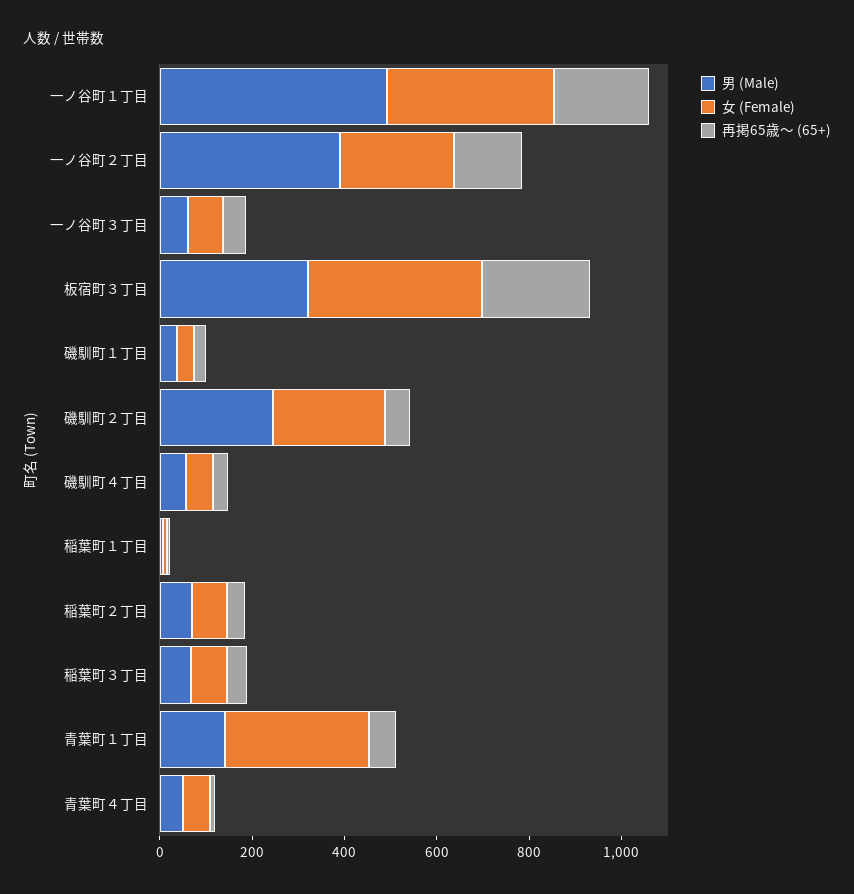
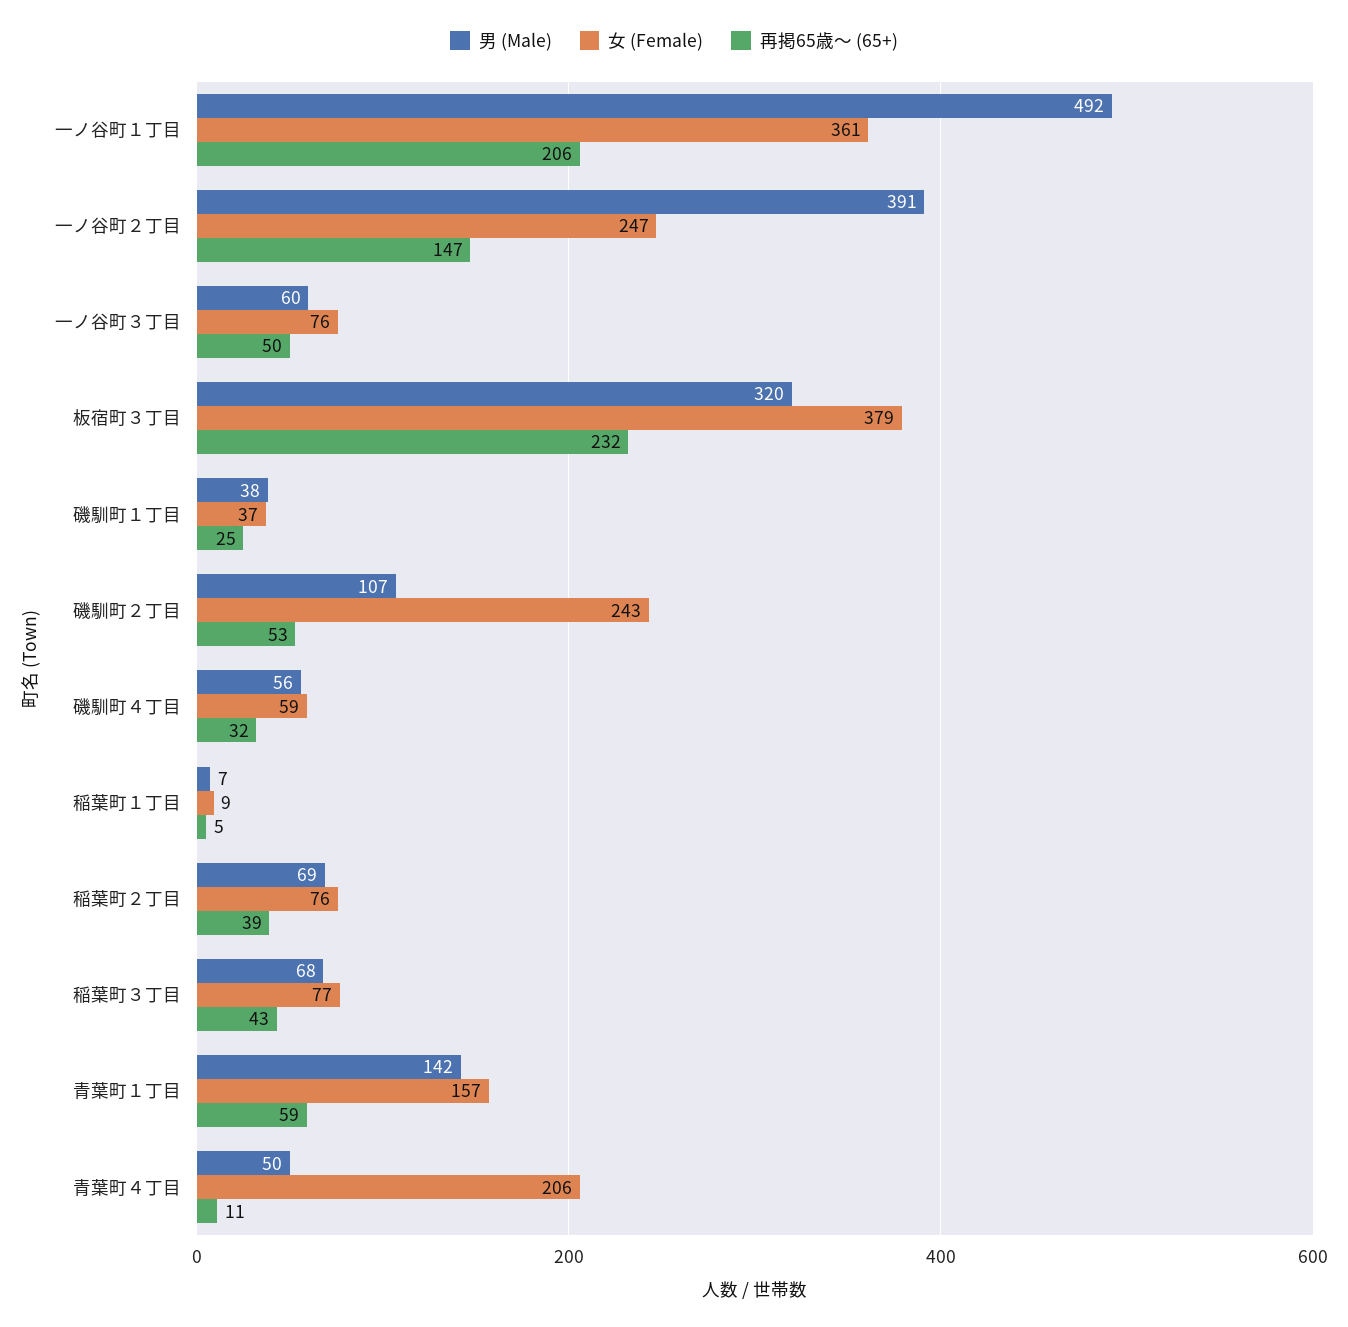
男 (Male), 磯馴町２丁目: 250 -> 107
女 (Female), 青葉町１丁目: 300 -> 157
女 (Female), 青葉町４丁目: 50 -> 206

